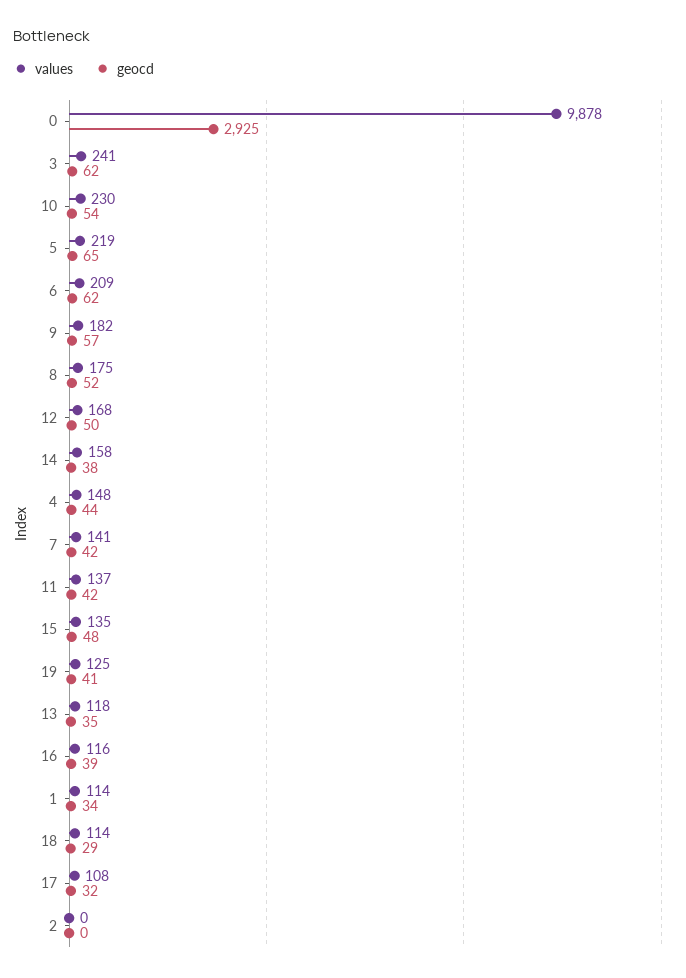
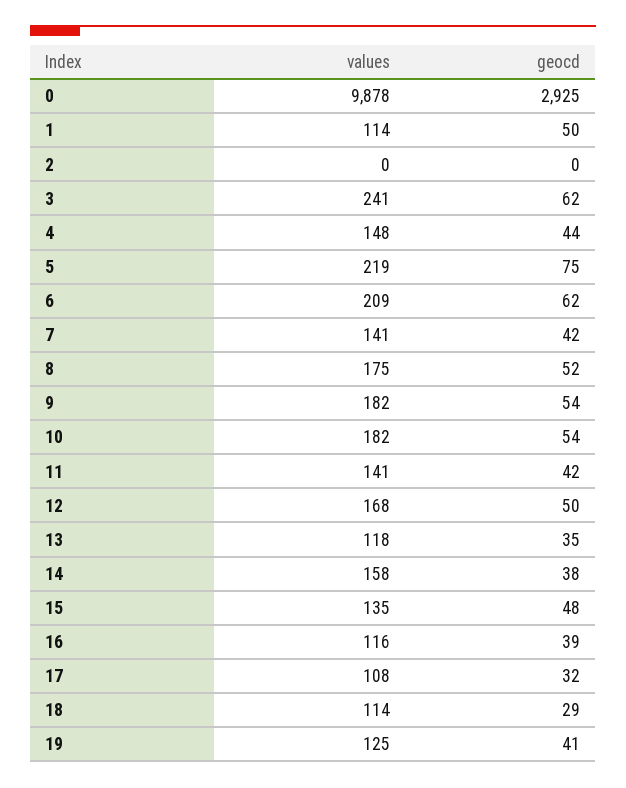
values, 10: 230 -> 182
geocd, 5: 65 -> 75
geocd, 9: 57 -> 54
values, 11: 137 -> 141
geocd, 1: 34 -> 50

